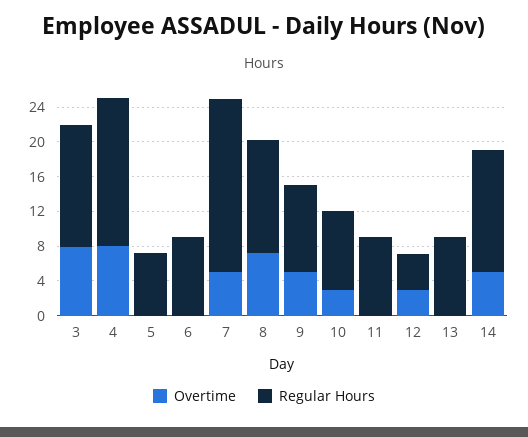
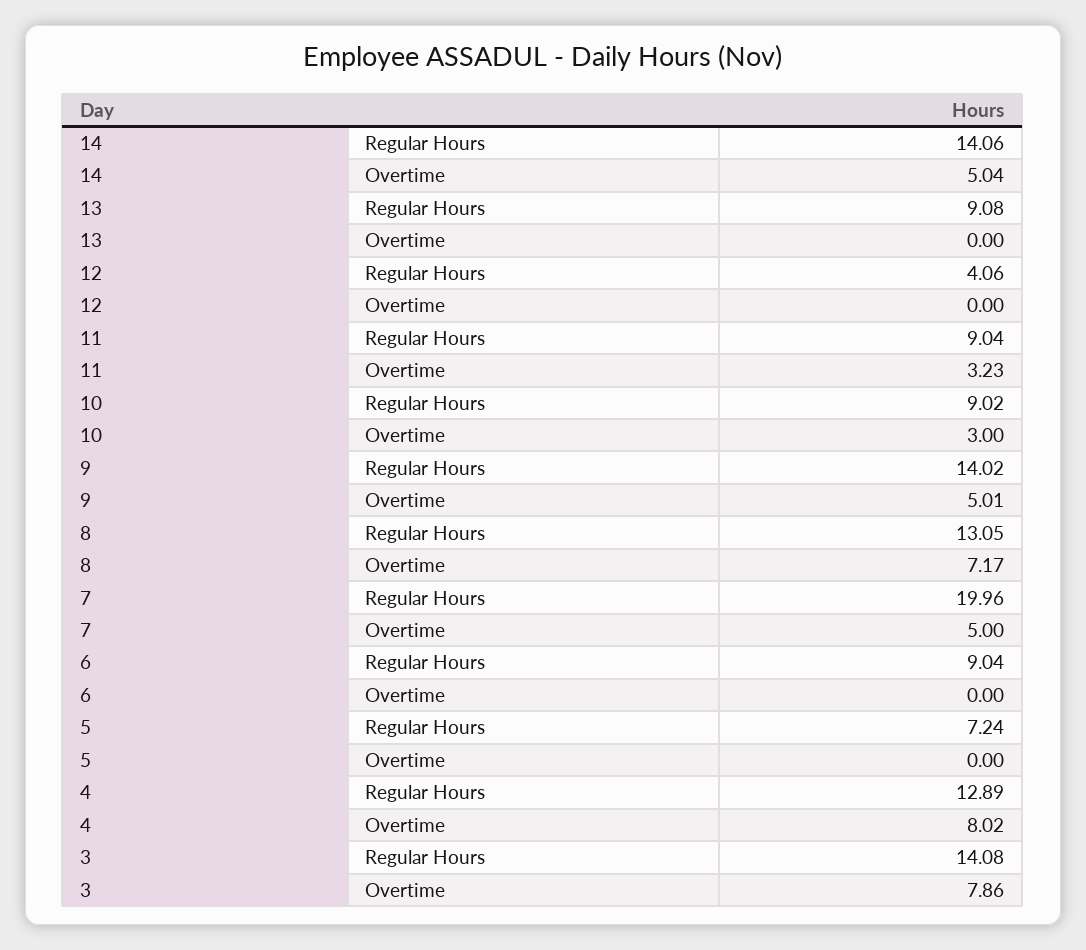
Regular Hours, 4: 17 -> 12.89
Regular Hours, 9: 10 -> 14.02
Overtime, 11: 0 -> 3.23
Overtime, 12: 3 -> 0

